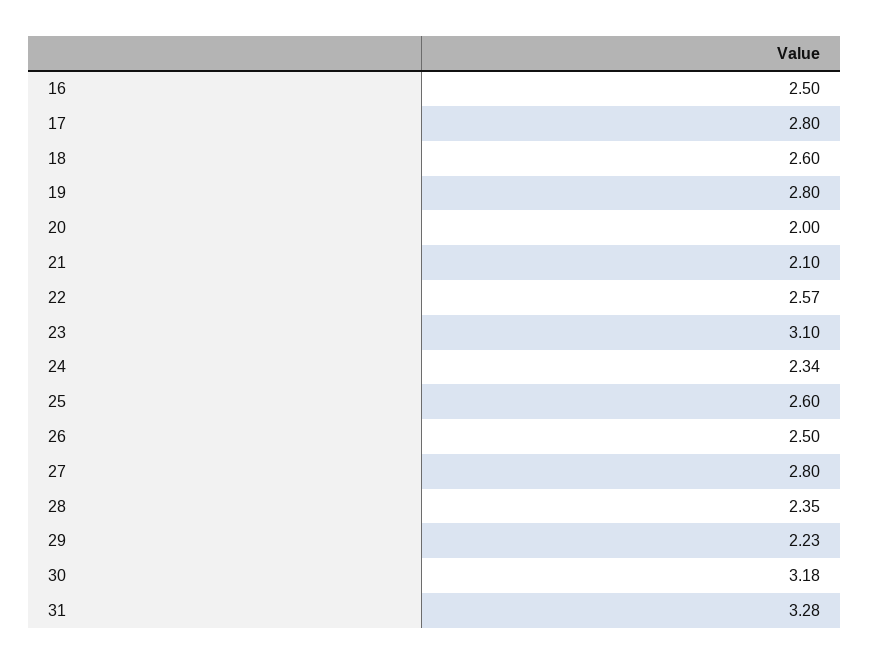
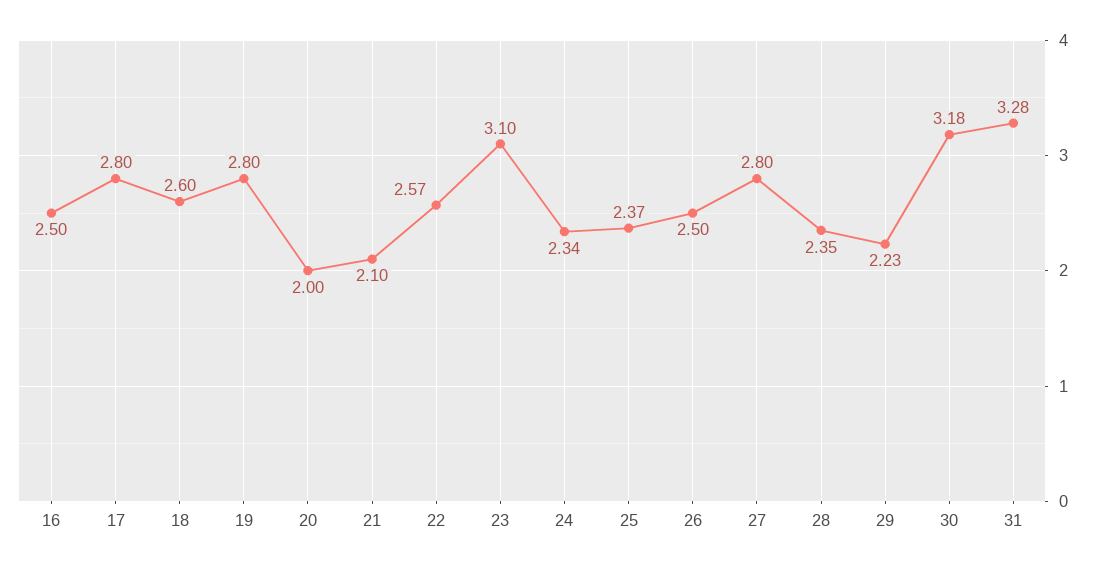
25: 2.6 -> 2.37

